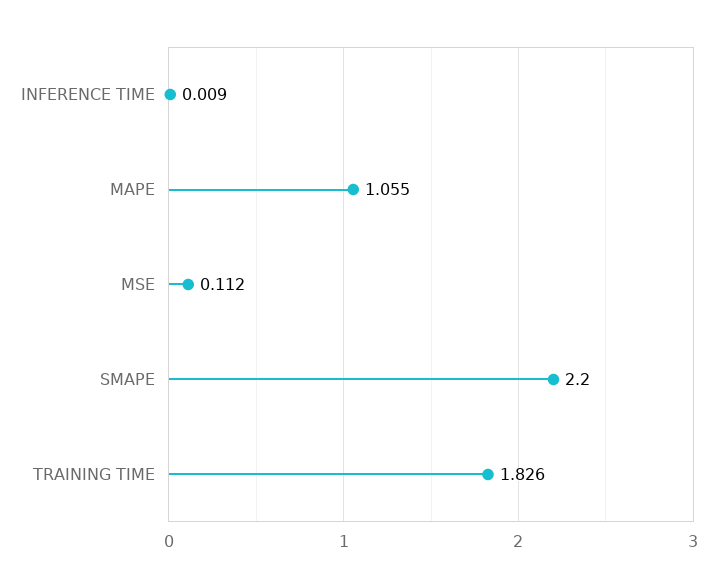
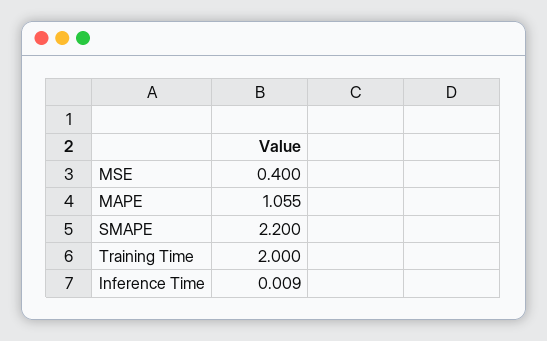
MSE: 0.112 -> 0.4
TRAINING TIME: 1.826 -> 2

